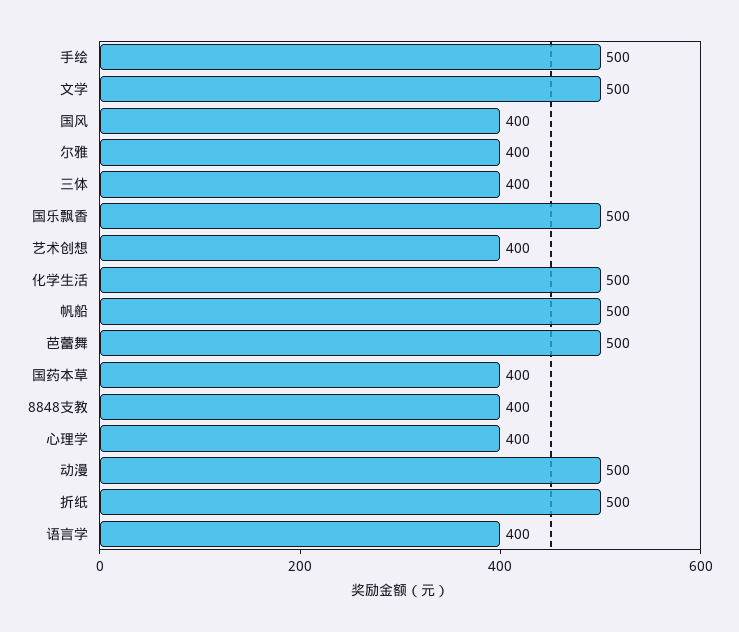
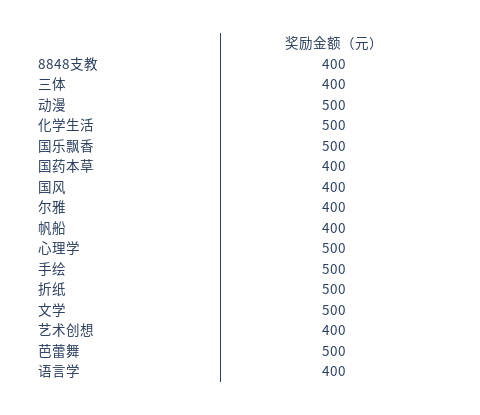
帆船: 500 -> 400
心理学: 400 -> 500

